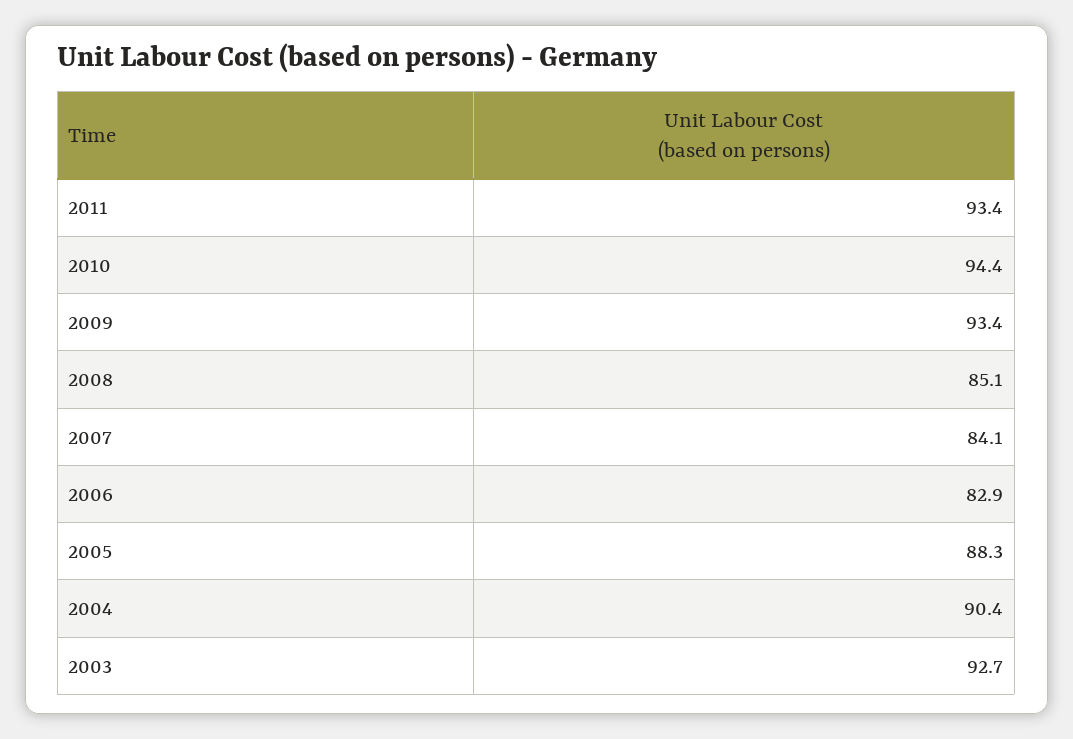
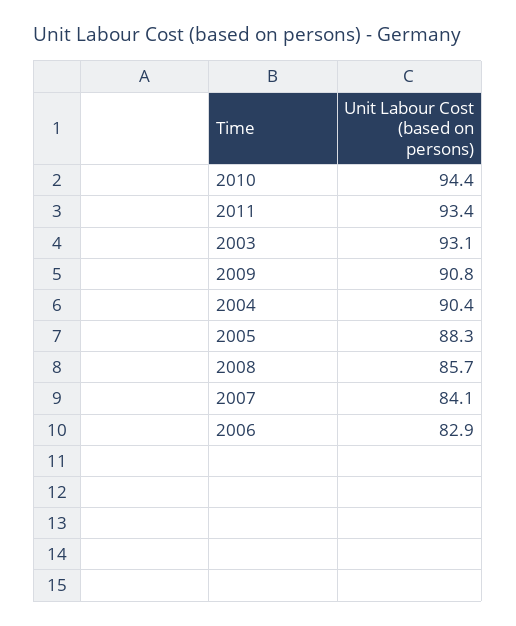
2009: 93.4 -> 90.8
2008: 85.1 -> 85.7
2003: 92.7 -> 93.1

